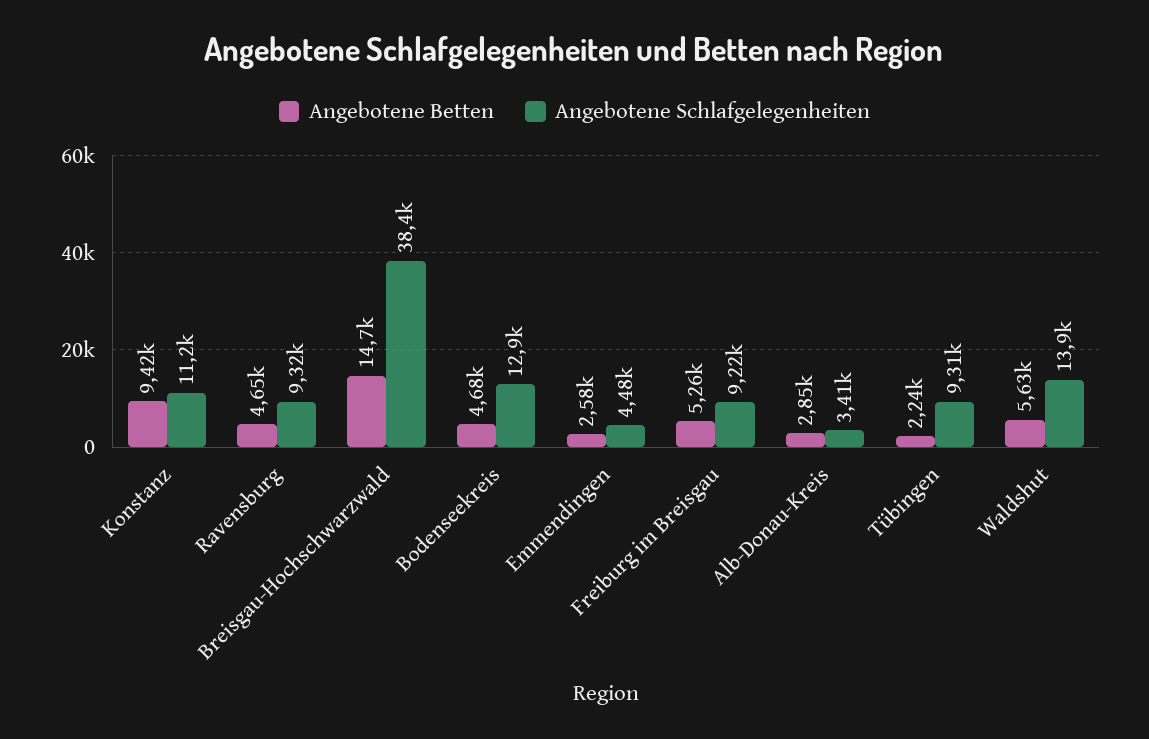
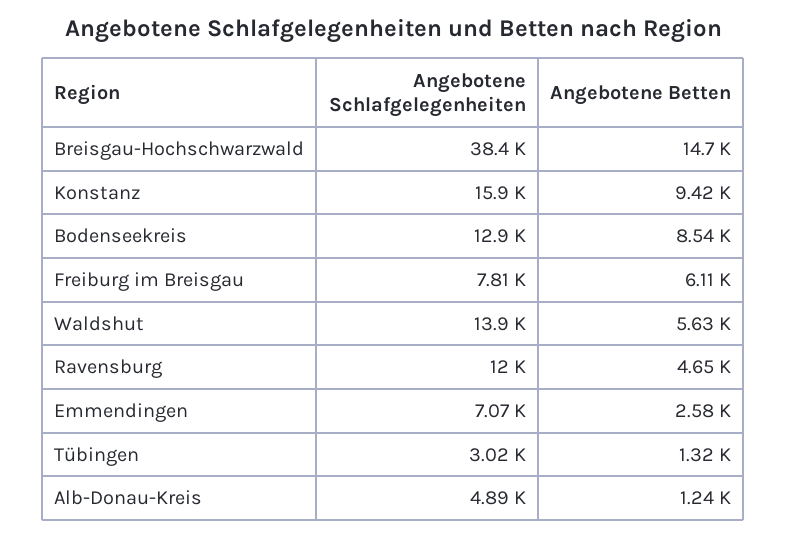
Angebotene Schlafgelegenheiten, Konstanz: 11200 -> 15900
Angebotene Schlafgelegenheiten, Ravensburg: 9320 -> 12000
Angebotene Betten, Bodenseekreis: 4680 -> 8540
Angebotene Schlafgelegenheiten, Emmendingen: 4480 -> 7070
Angebotene Betten, Freiburg im Breisgau: 5260 -> 6110
Angebotene Schlafgelegenheiten, Freiburg im Breisgau: 9220 -> 7810
Angebotene Betten, Alb-Donau-Kreis: 2850 -> 1240
Angebotene Schlafgelegenheiten, Alb-Donau-Kreis: 3410 -> 4890
Angebotene Betten, Tübingen: 2240 -> 1320
Angebotene Schlafgelegenheiten, Tübingen: 9310 -> 3020

